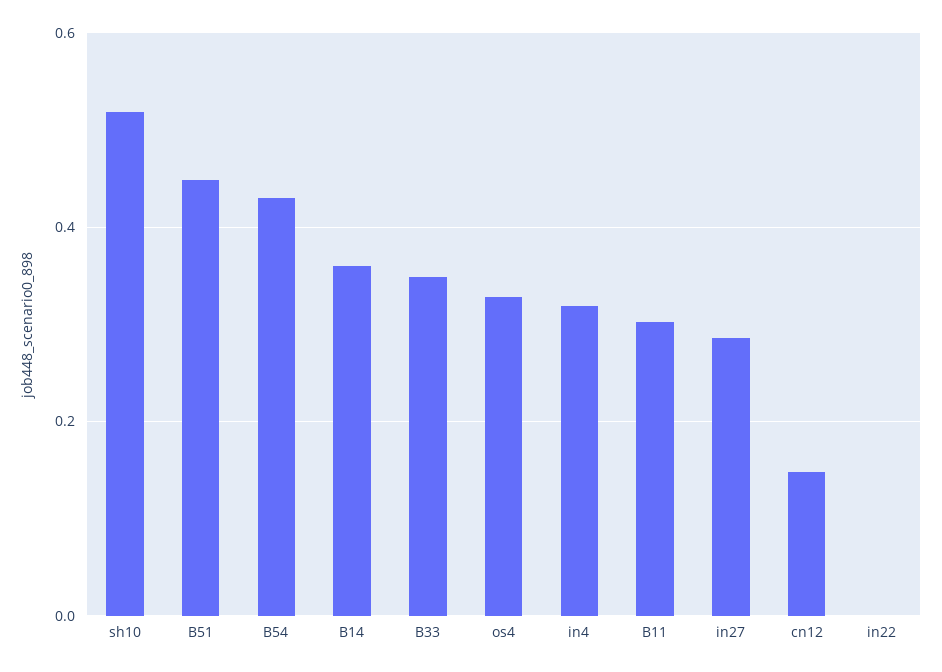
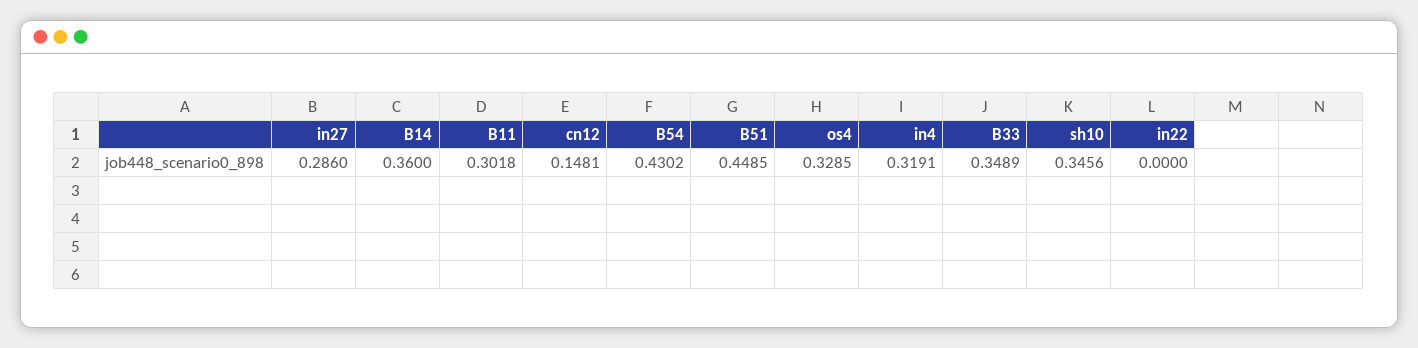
sh10: 0.52 -> 0.3456

